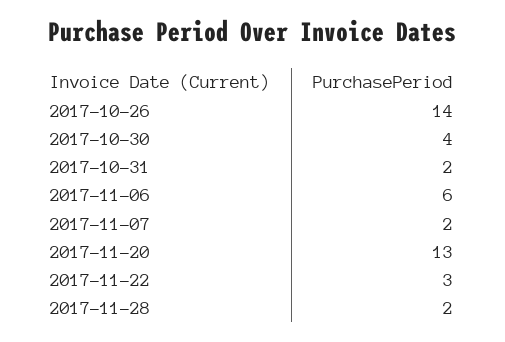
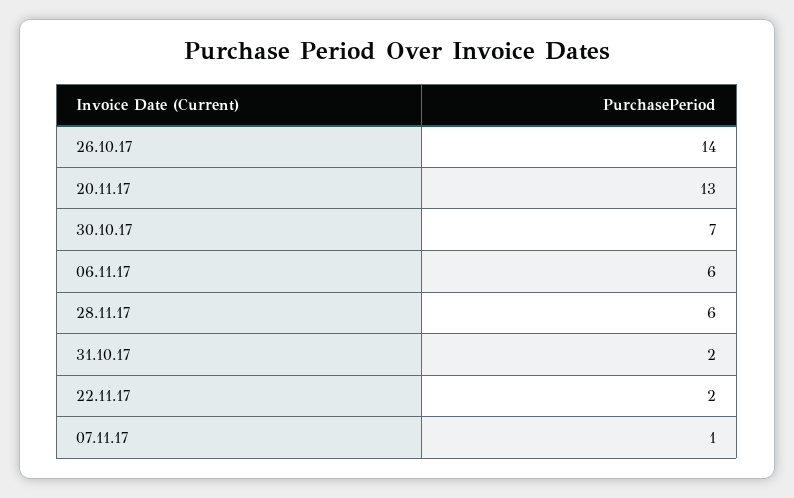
2017-10-30: 4 -> 7
2017-11-07: 2 -> 1
2017-11-22: 3 -> 2
2017-11-28: 2 -> 6

